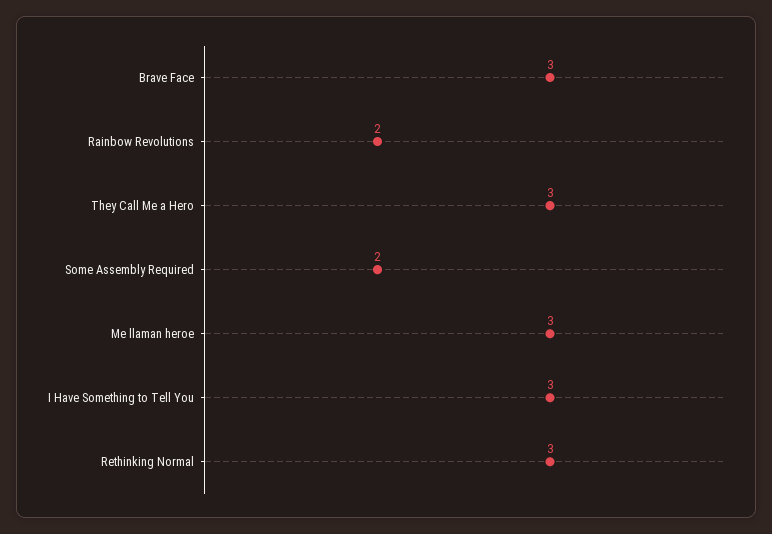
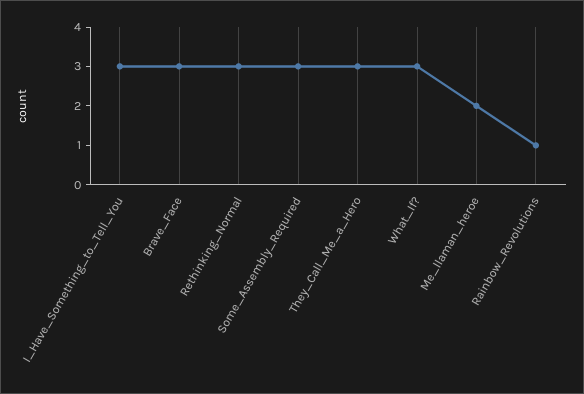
Rainbow Revolutions: 2 -> 1
Some Assembly Required: 2 -> 3
Me llaman heroe: 3 -> 2
What_If?: none -> 3

